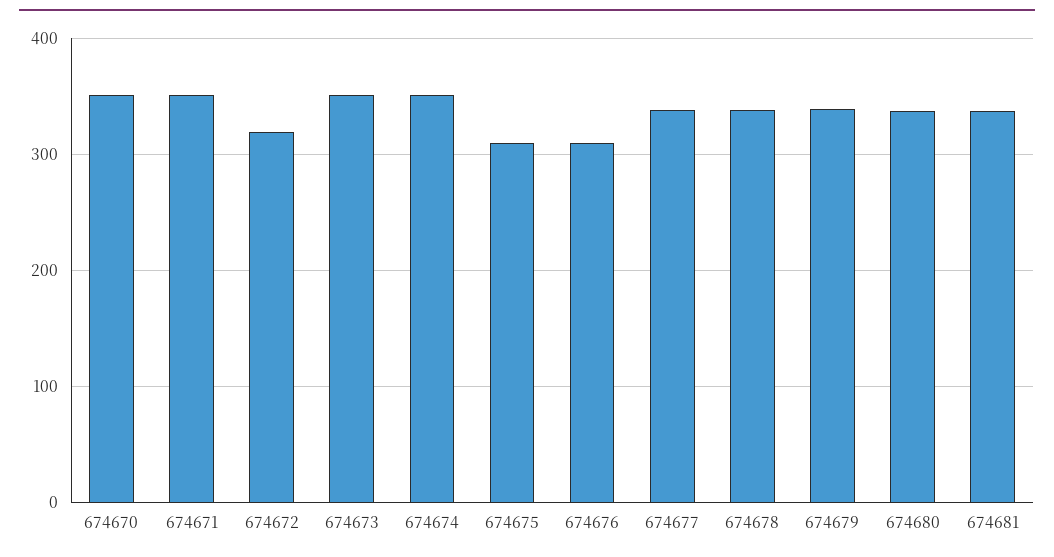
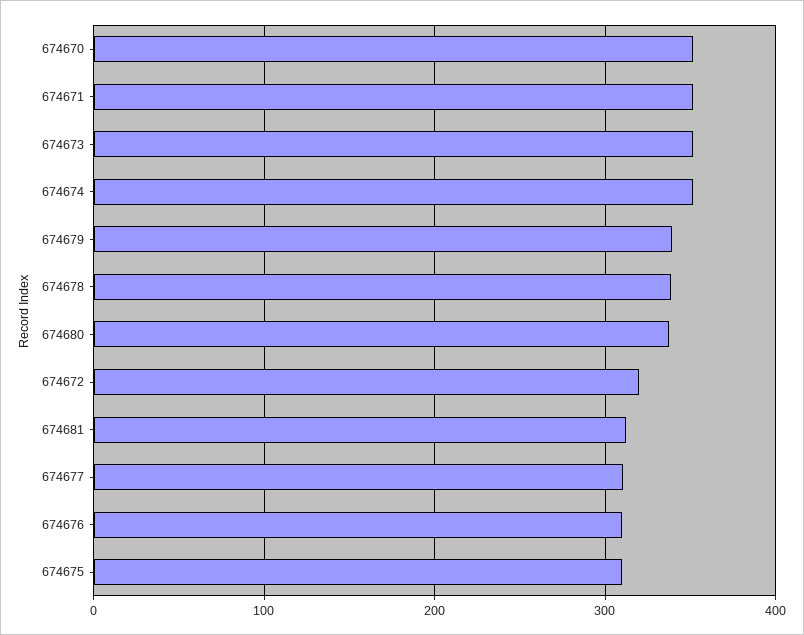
674677: 340 -> 310
674681: 340 -> 310

